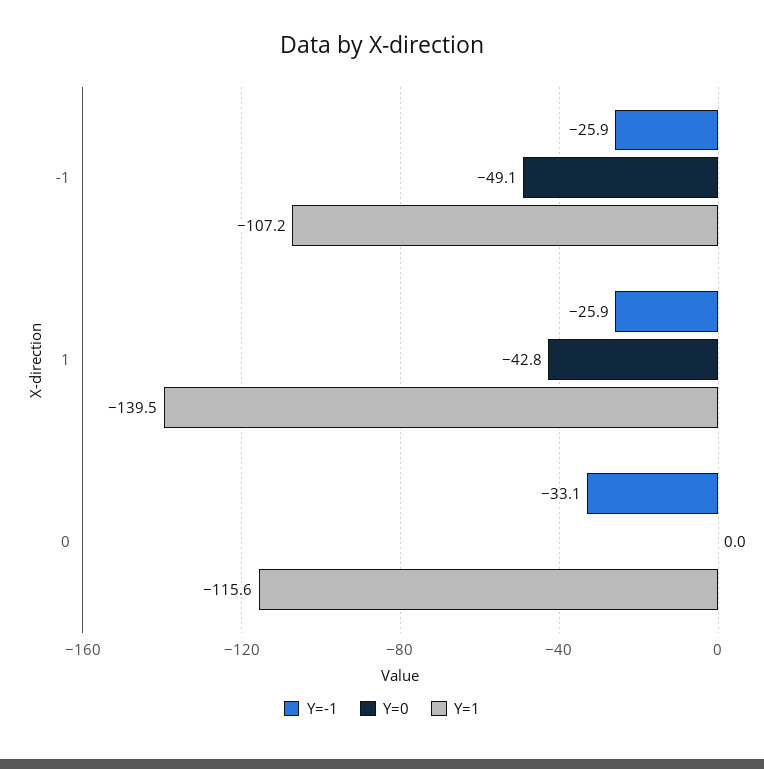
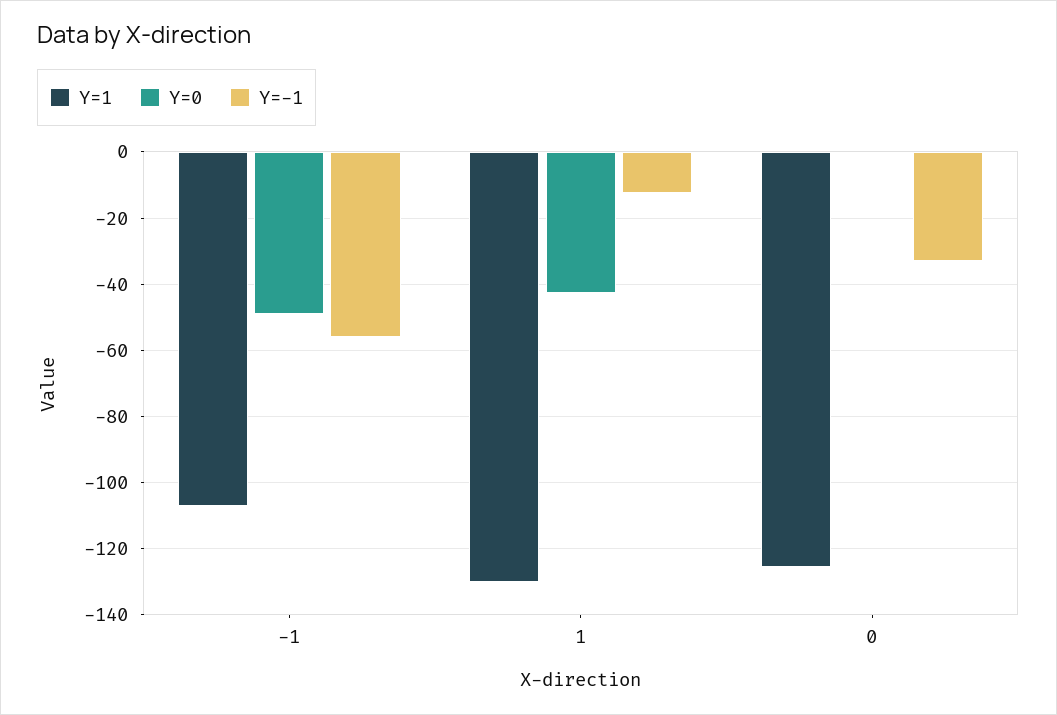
Y=-1, -1: -25.9 -> -56
Y=-1, 1: -25.9 -> -12
Y=1, 1: -139.5 -> -130
Y=1, 0: -115.6 -> -126

